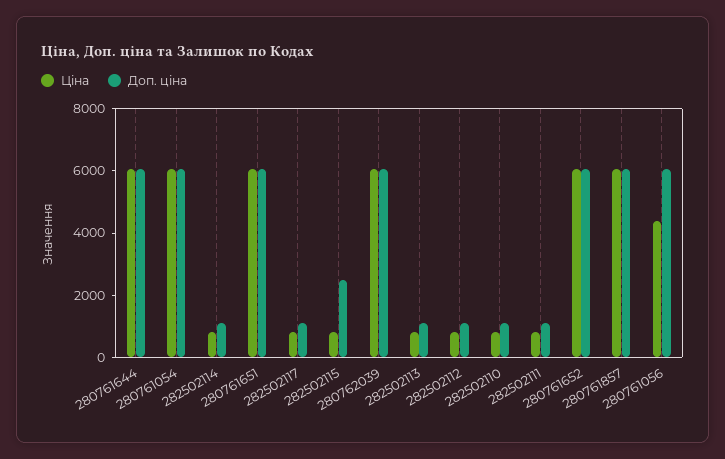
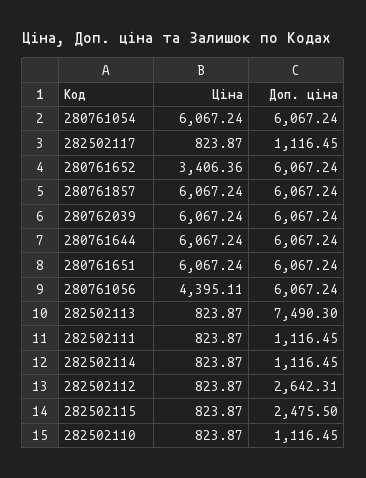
Доп. ціна, 282502113: 1000 -> 7490.3
Доп. ціна, 282502112: 1000 -> 2642.31
Ціна, 280761652: 6000 -> 3406.36

